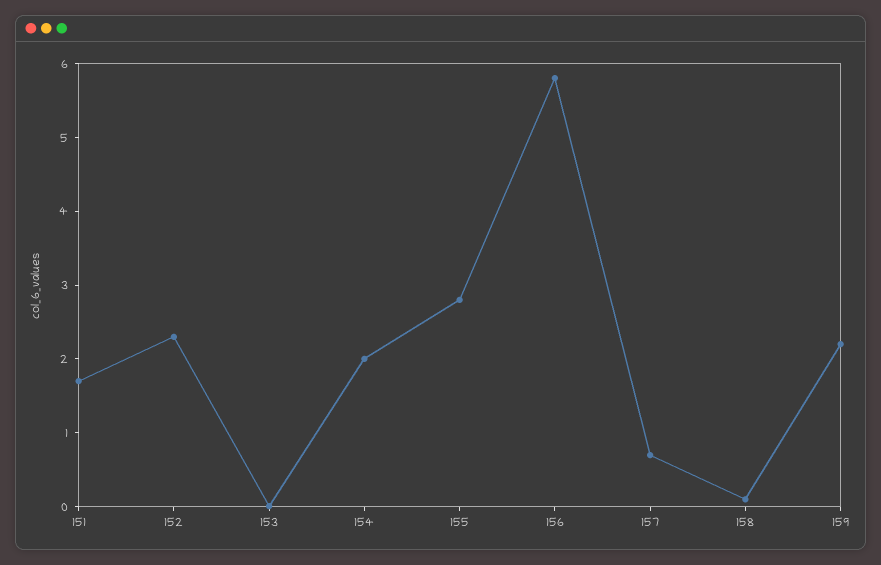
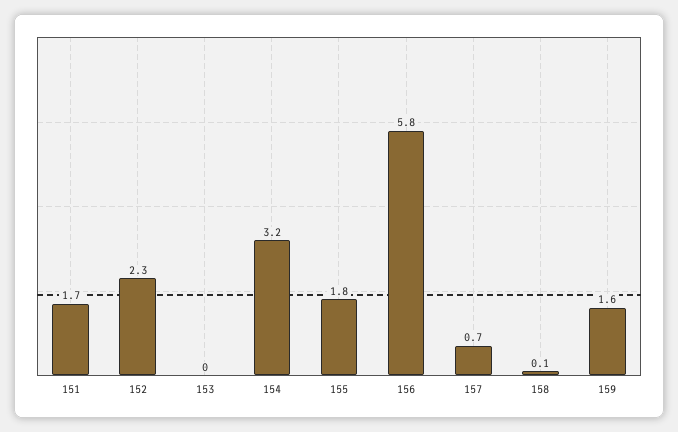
154: 2 -> 3.2
155: 2.8 -> 1.8
159: 2.2 -> 1.6

